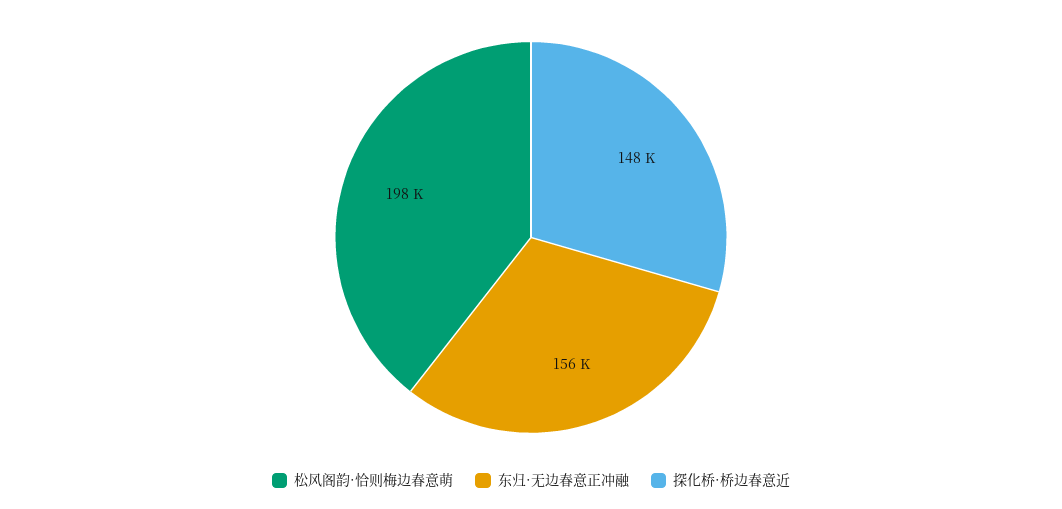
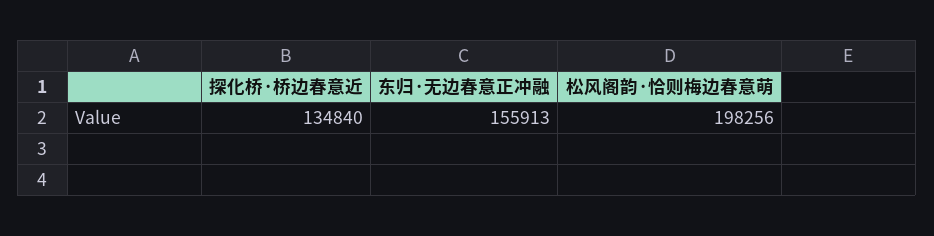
探化桥·桥边春意近: 148000 -> 134840

